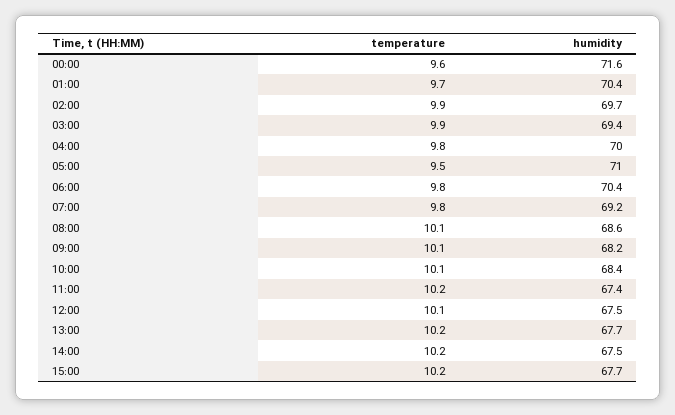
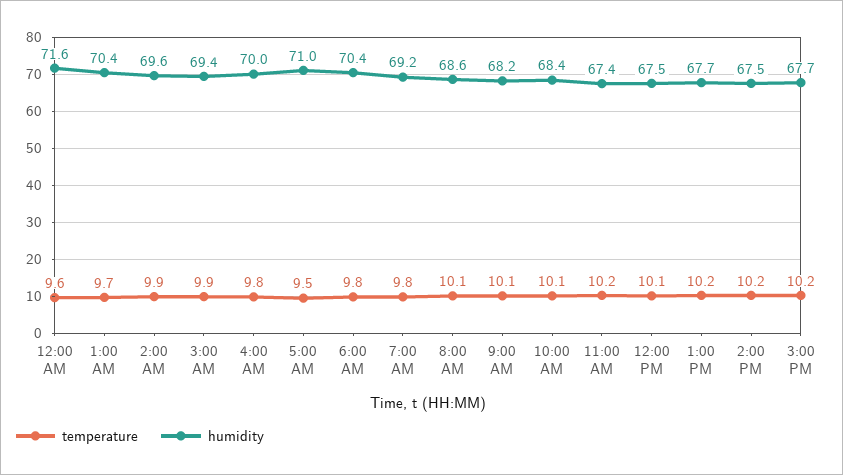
humidity, 02:00: 69.7 -> 69.6

